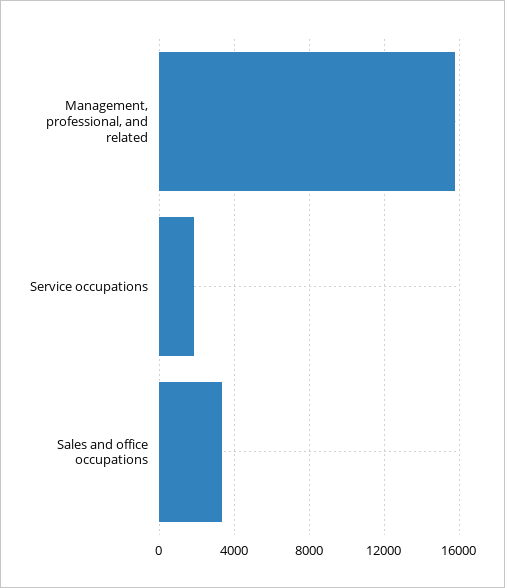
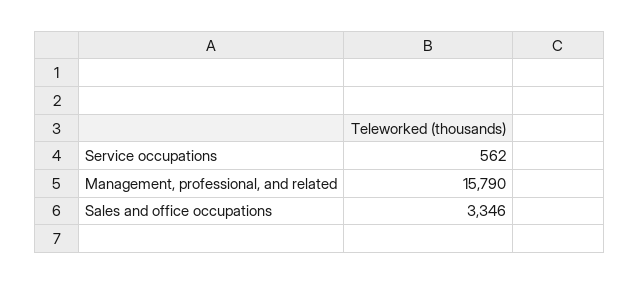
Service occupations: 2000 -> 562

